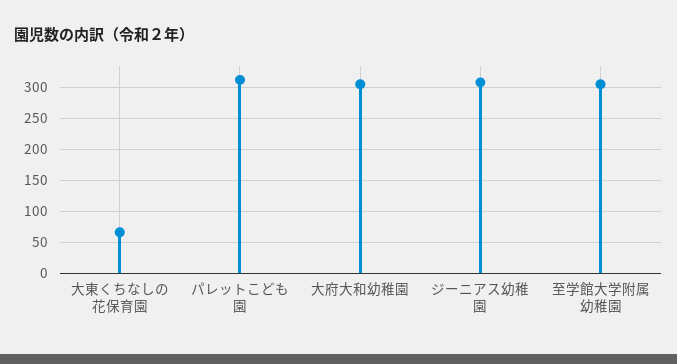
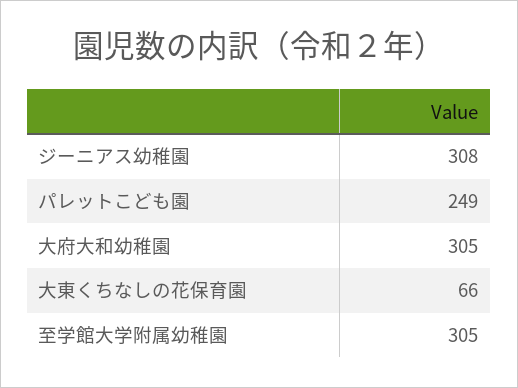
パレットこども園: 310 -> 249

